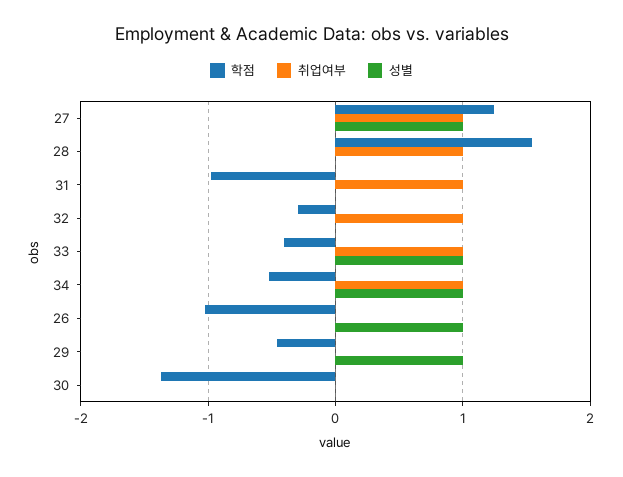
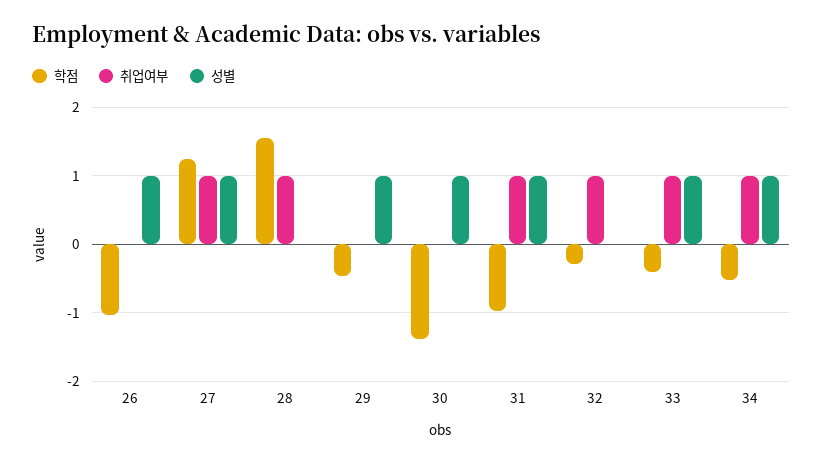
성별, 31: 0 -> 1
성별, 30: 0 -> 1

